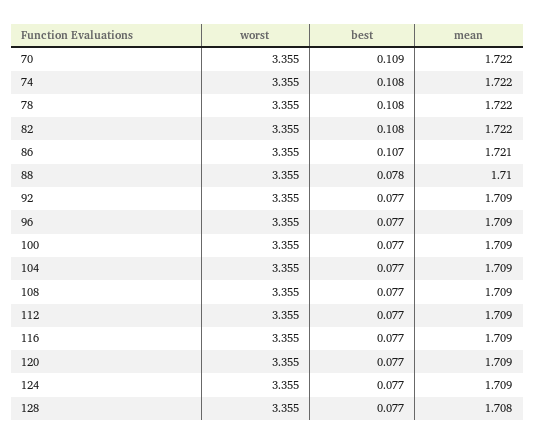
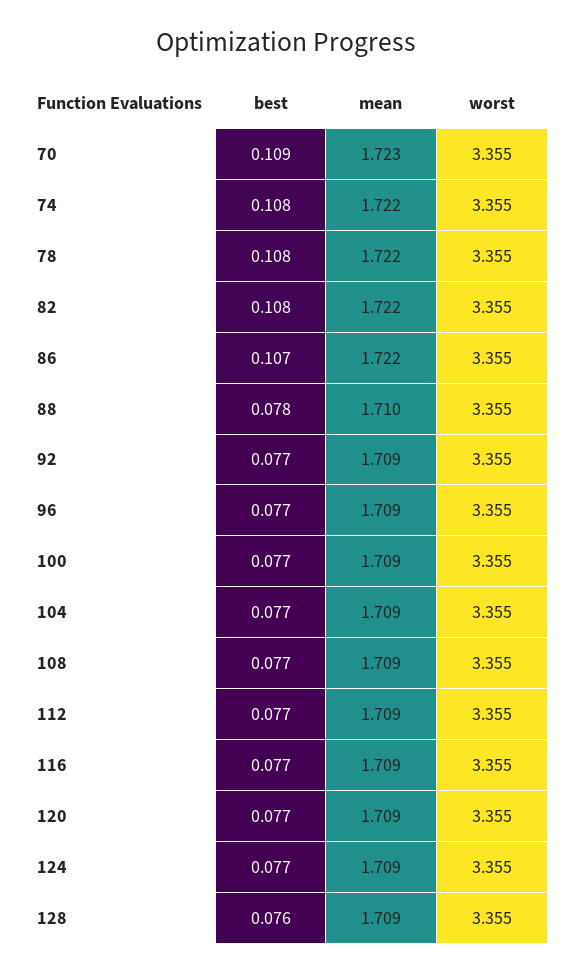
mean, 70: 1.722 -> 1.723
mean, 86: 1.721 -> 1.722
best, 128: 0.077 -> 0.076
mean, 128: 1.708 -> 1.709

